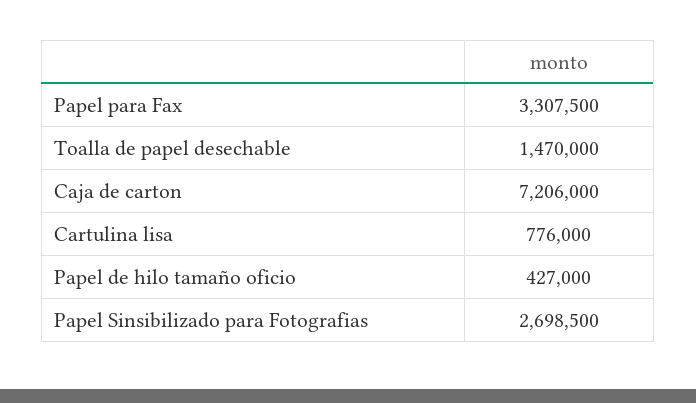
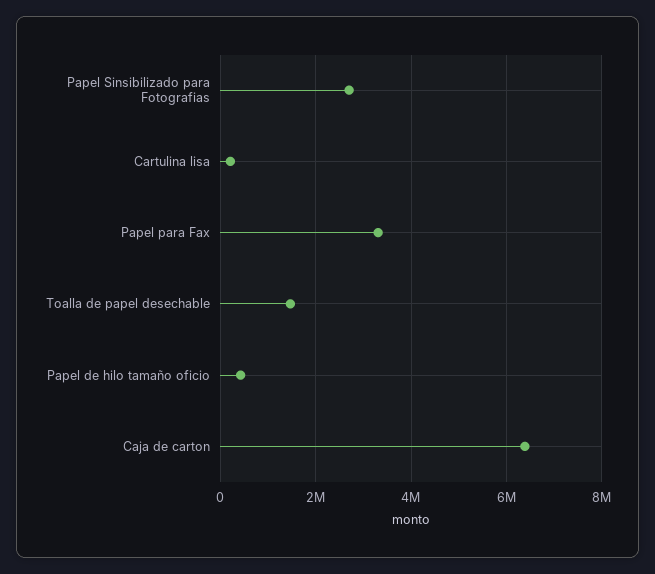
Caja de carton: 7206000 -> 6400000
Cartulina lisa: 776000 -> 200000

